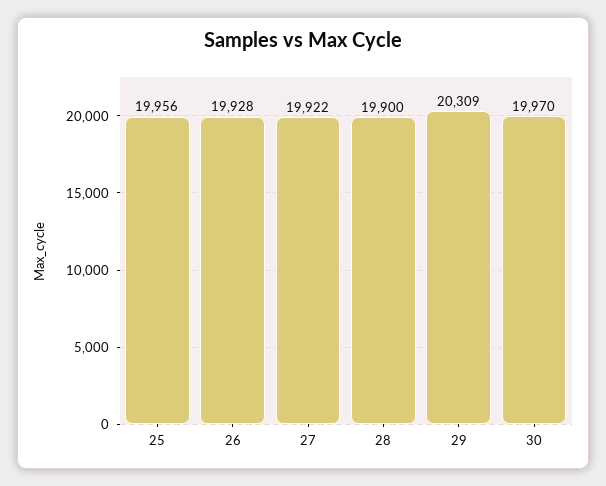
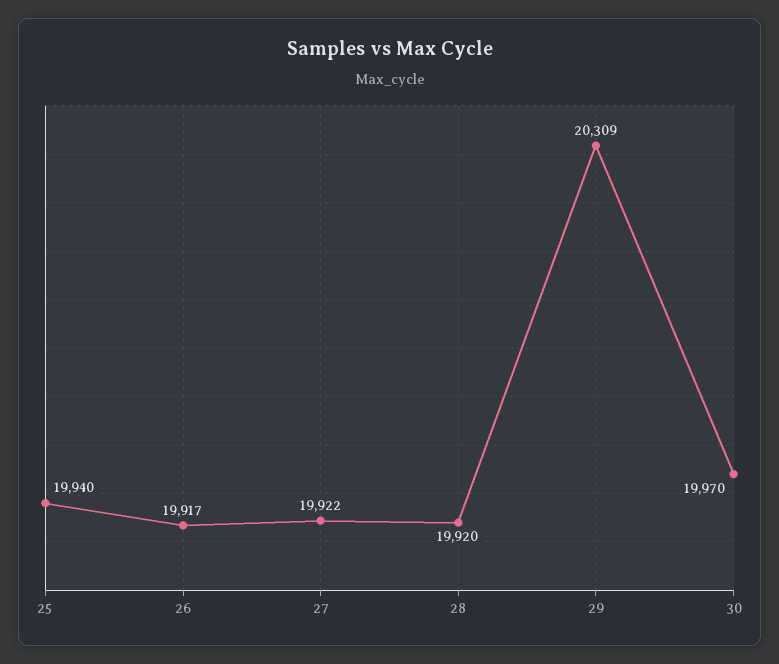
25: 19956 -> 19940
26: 19928 -> 19917
28: 19900 -> 19920

